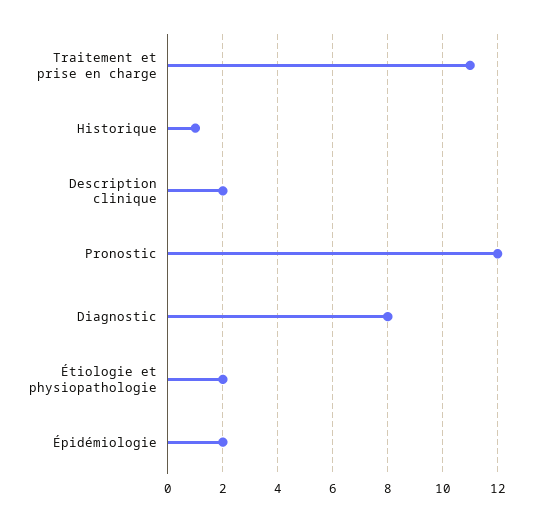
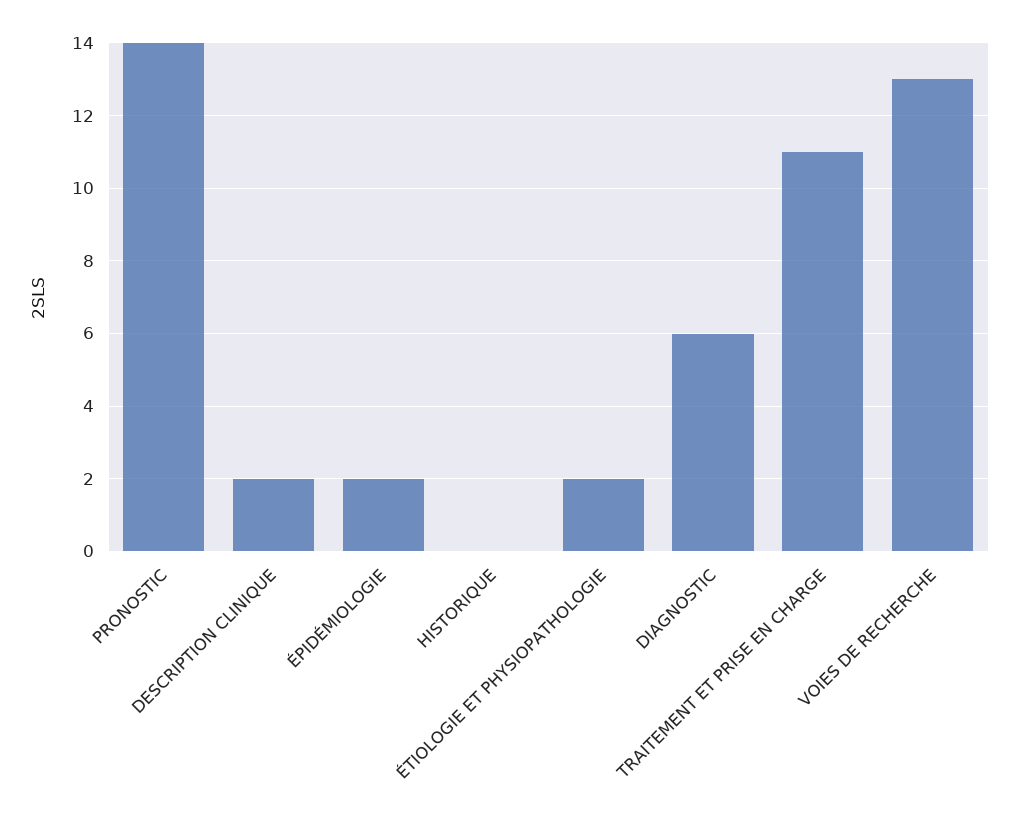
Historique: 1 -> 0
Pronostic: 12 -> 14
Diagnostic: 8 -> 6
VOIES DE RECHERCHE: none -> 13

